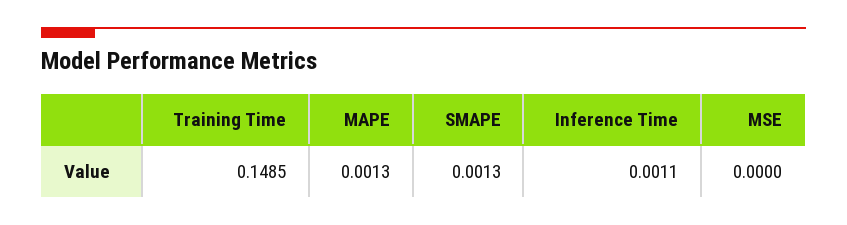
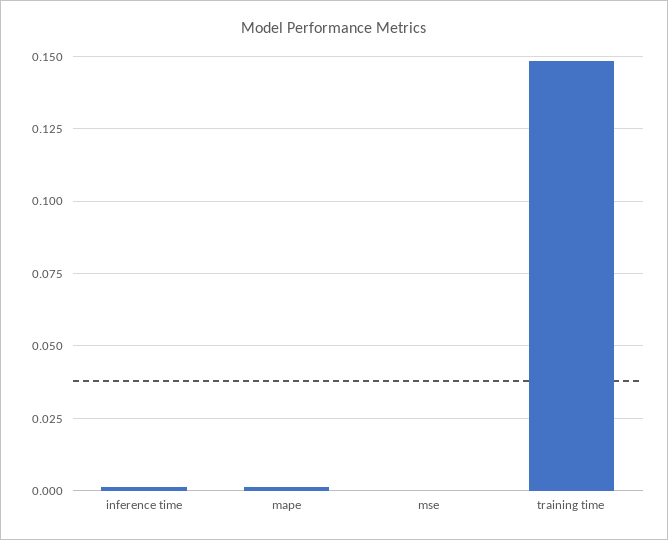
SMAPE: 0.0013 -> none

